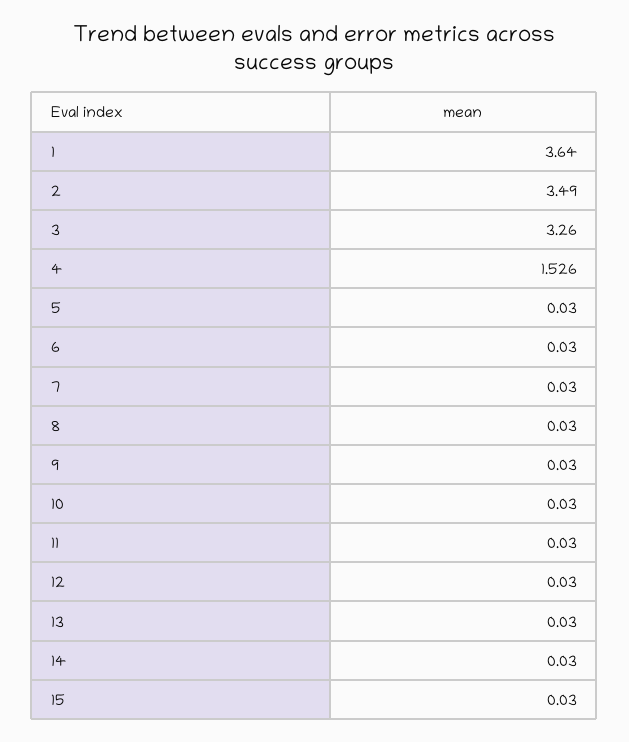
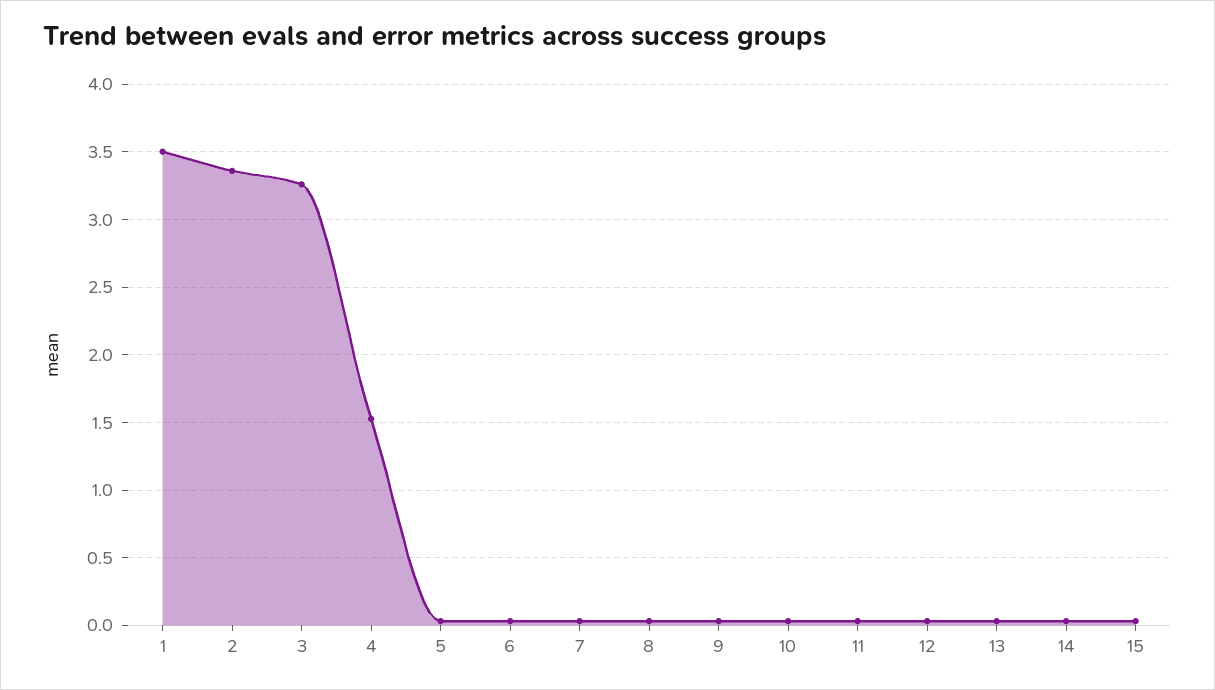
1: 3.64 -> 3.5
2: 3.49 -> 3.35

